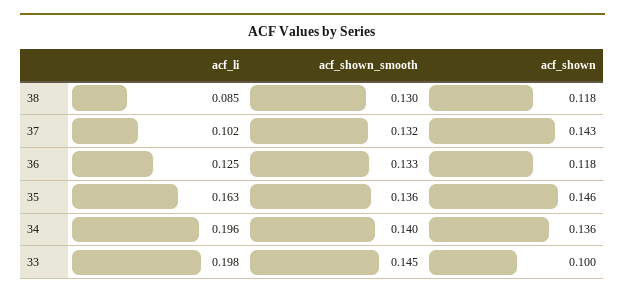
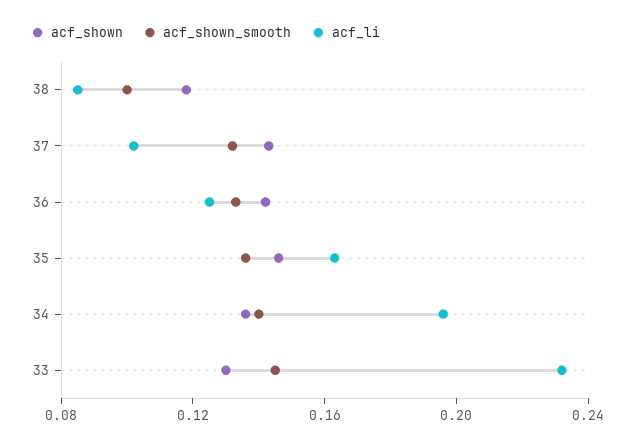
acf_shown_smooth, 38: 0.13 -> 0.1
acf_shown, 36: 0.118 -> 0.14
acf_li, 33: 0.198 -> 0.23
acf_shown, 33: 0.1 -> 0.13

